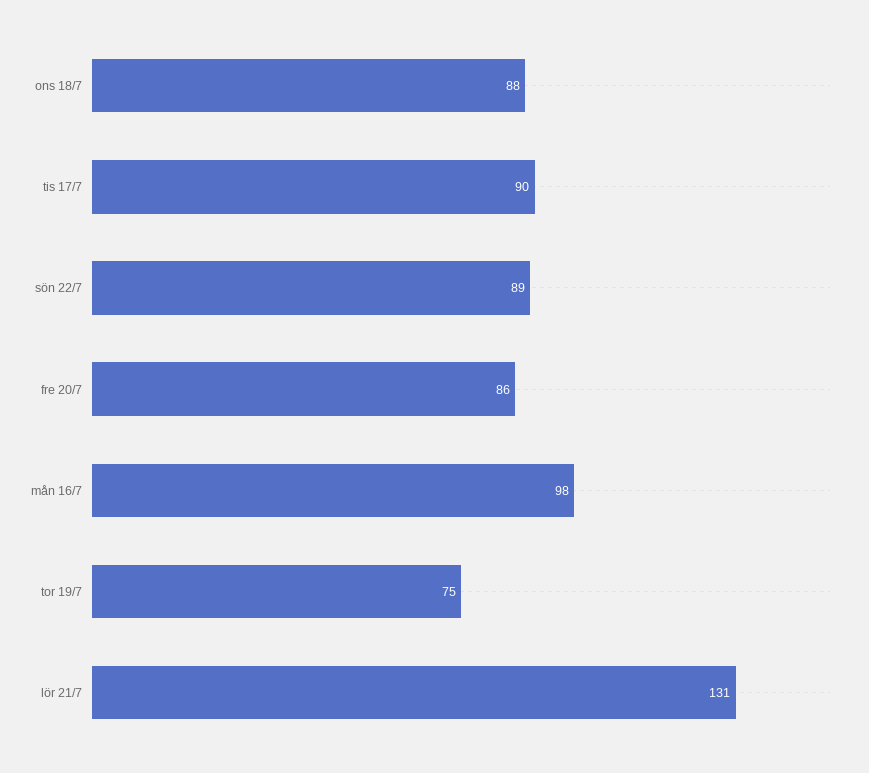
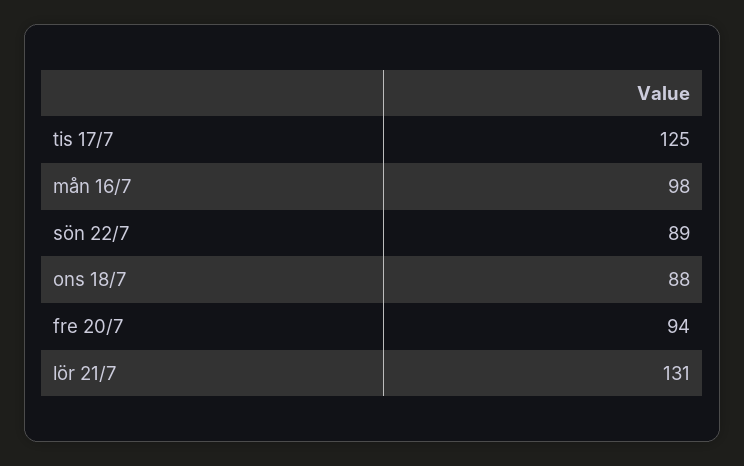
tis 17/7: 90 -> 125
fre 20/7: 86 -> 94
tor 19/7: 75 -> none

